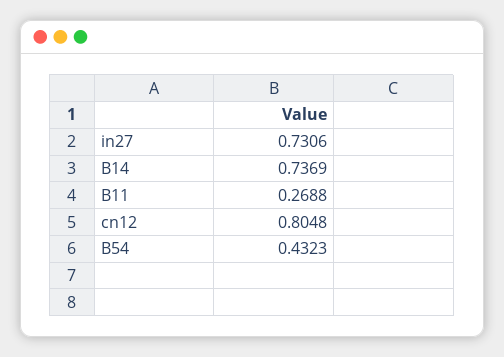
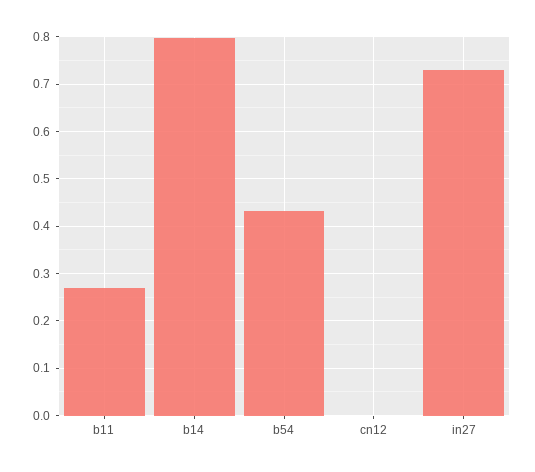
B14: 0.7369 -> 0.8
cn12: 0.8048 -> 0

